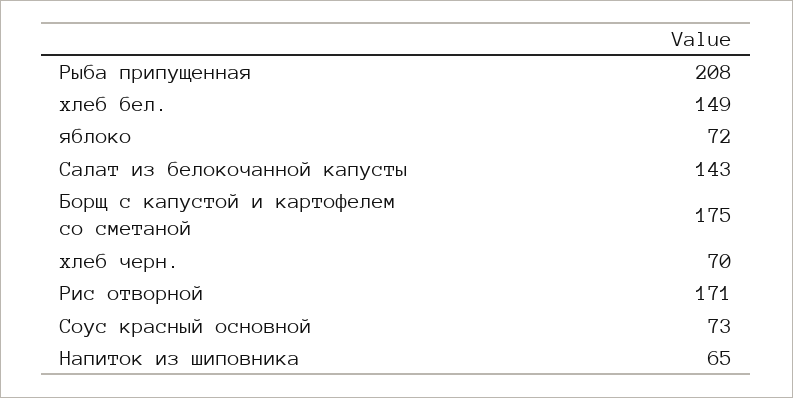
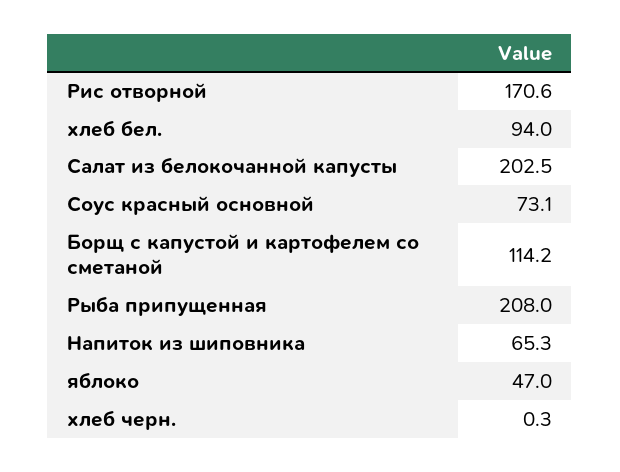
хлеб бел.: 149 -> 94
яблоко: 72 -> 47
Салат из белокочанной капусты: 143 -> 202.5
Борщ с капустой и картофелем со сметаной: 175 -> 114.2
хлеб черн.: 70 -> 0.3

